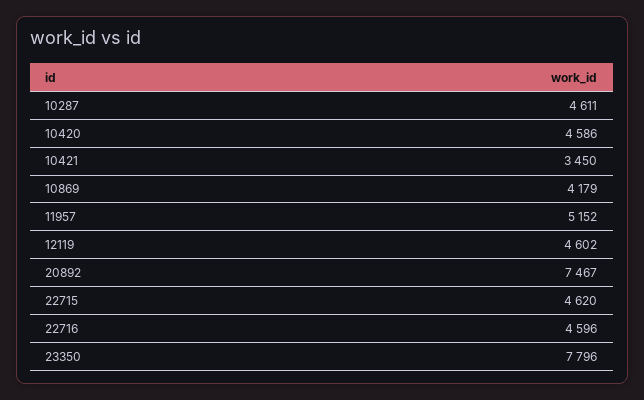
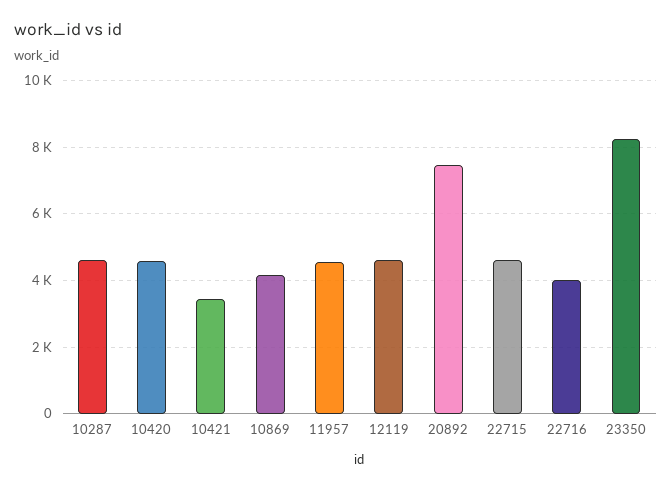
11957: 5152 -> 4600
22716: 4596 -> 4000
23350: 7796 -> 8200

